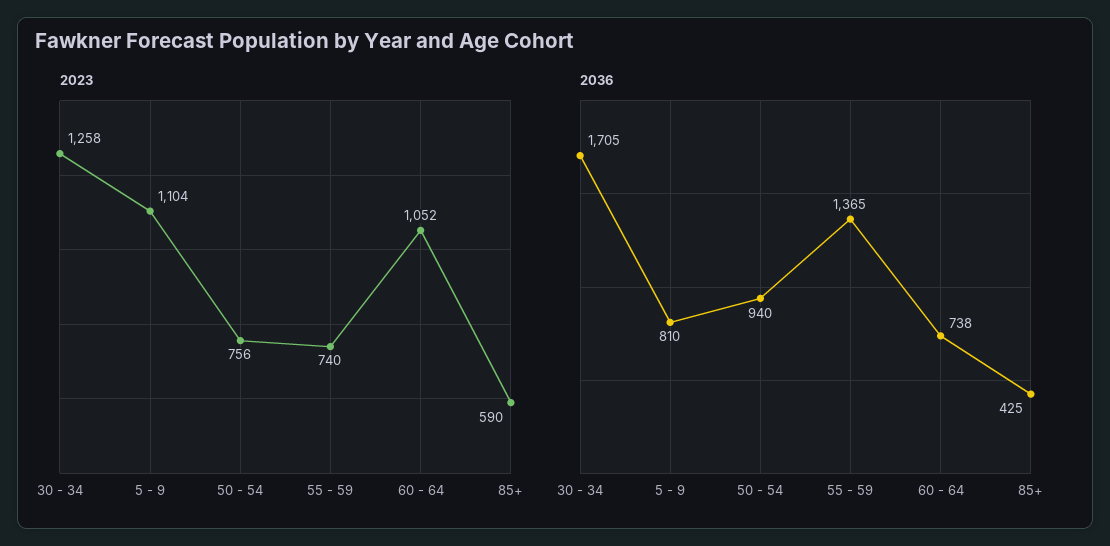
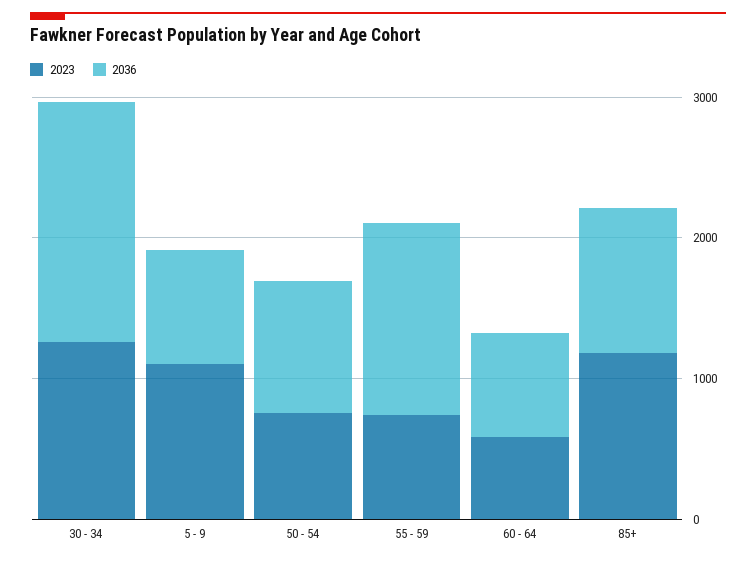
2023, 60 - 64: 1052 -> 600
2023, 85+: 590 -> 1200
2036, 85+: 425 -> 1000

